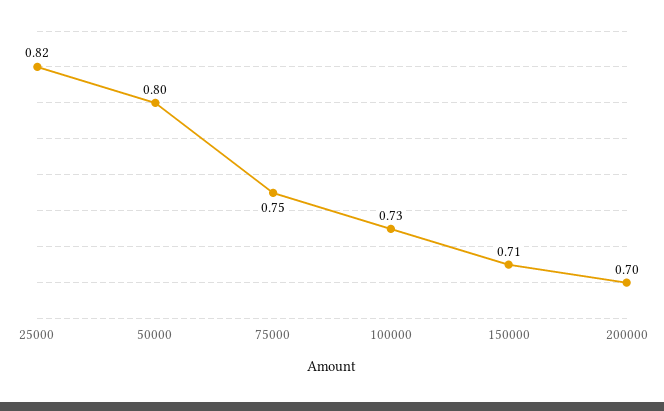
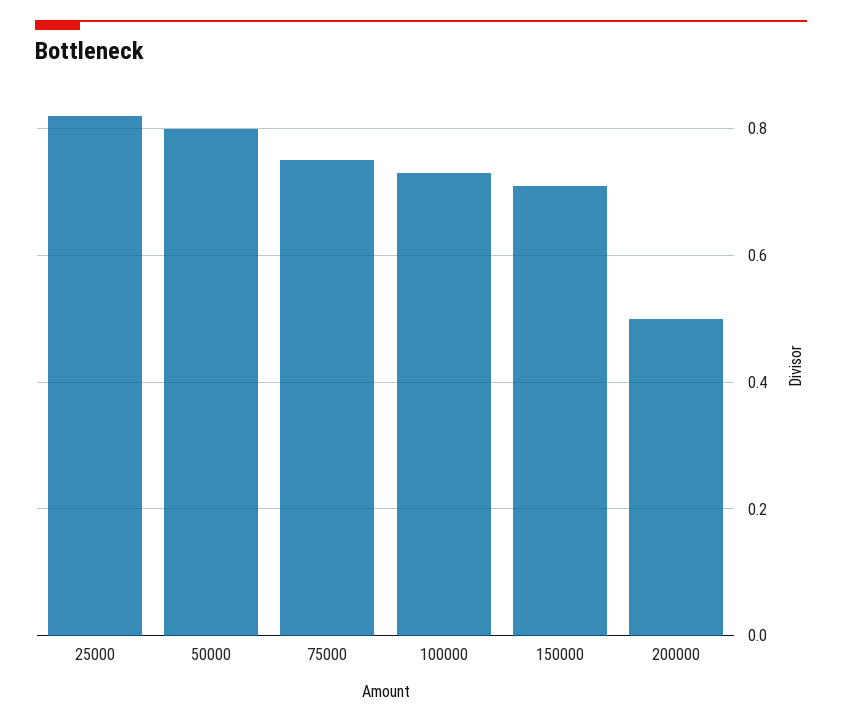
200000: 0.7 -> 0.5

